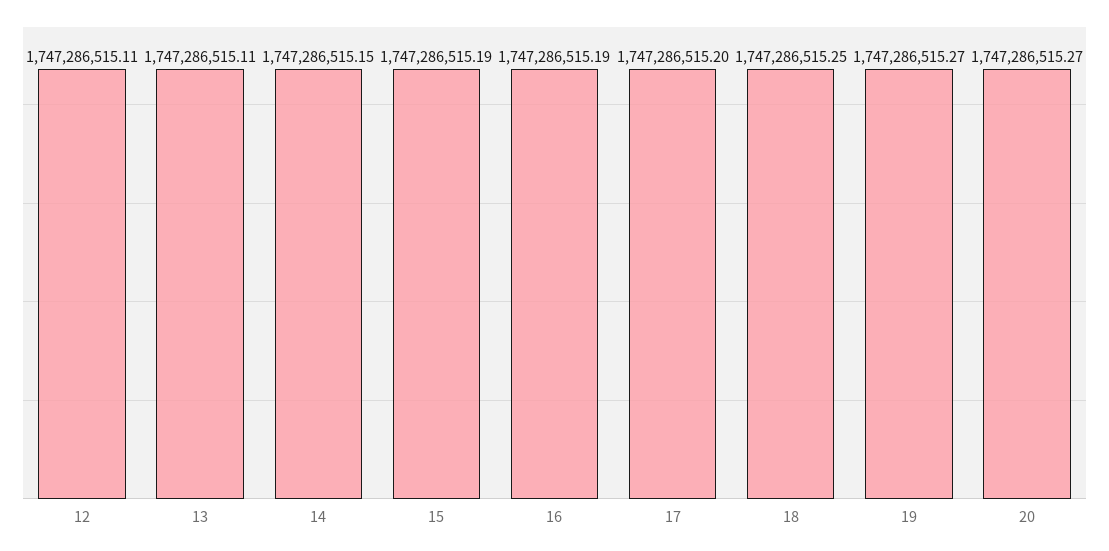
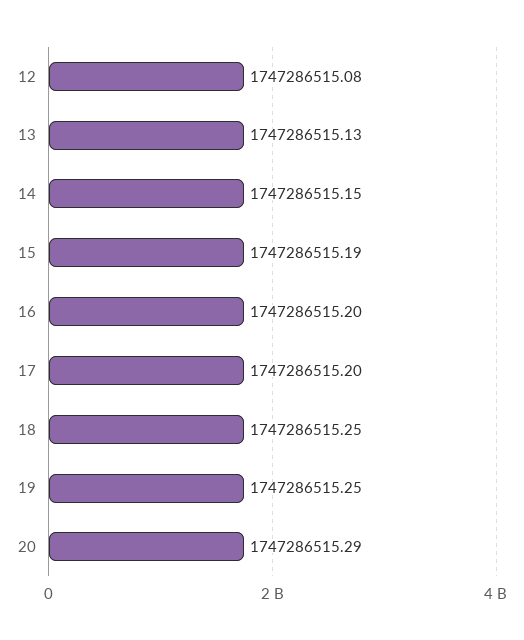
12: 1747286515.11 -> 1747286515.08
13: 1747286515.11 -> 1747286515.13
16: 1747286515.19 -> 1747286515.2
19: 1747286515.27 -> 1747286515.25
20: 1747286515.27 -> 1747286515.29

